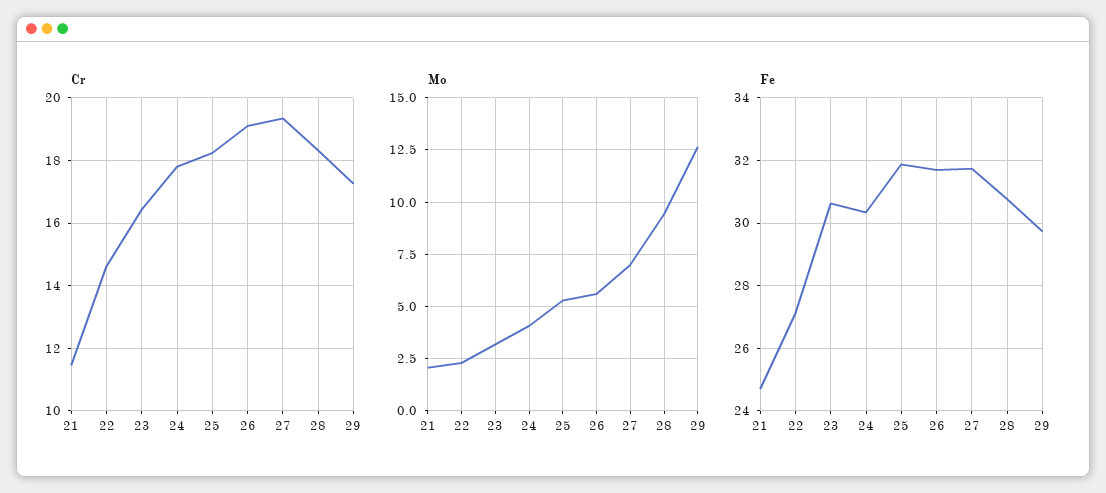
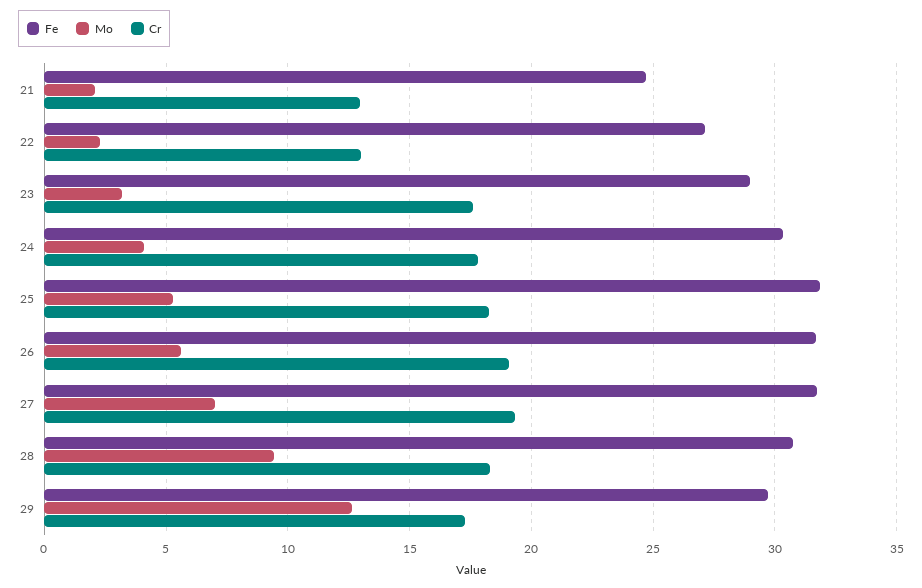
Cr, 21: 11.4 -> 13
Cr, 22: 14.6 -> 13
Cr, 23: 16.4 -> 17.5
Fe, 23: 30.6 -> 29

